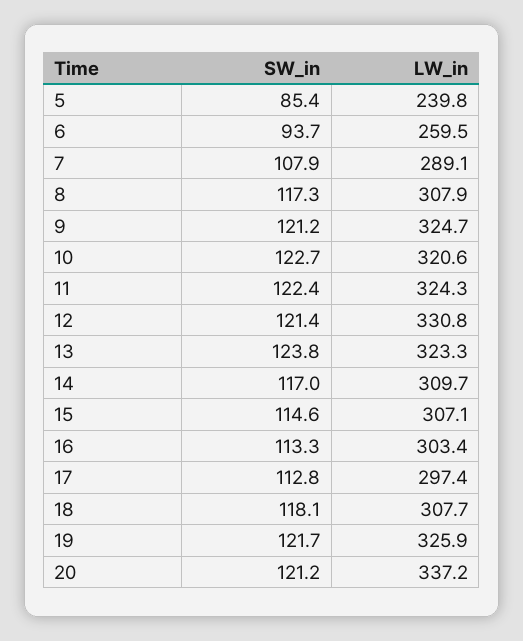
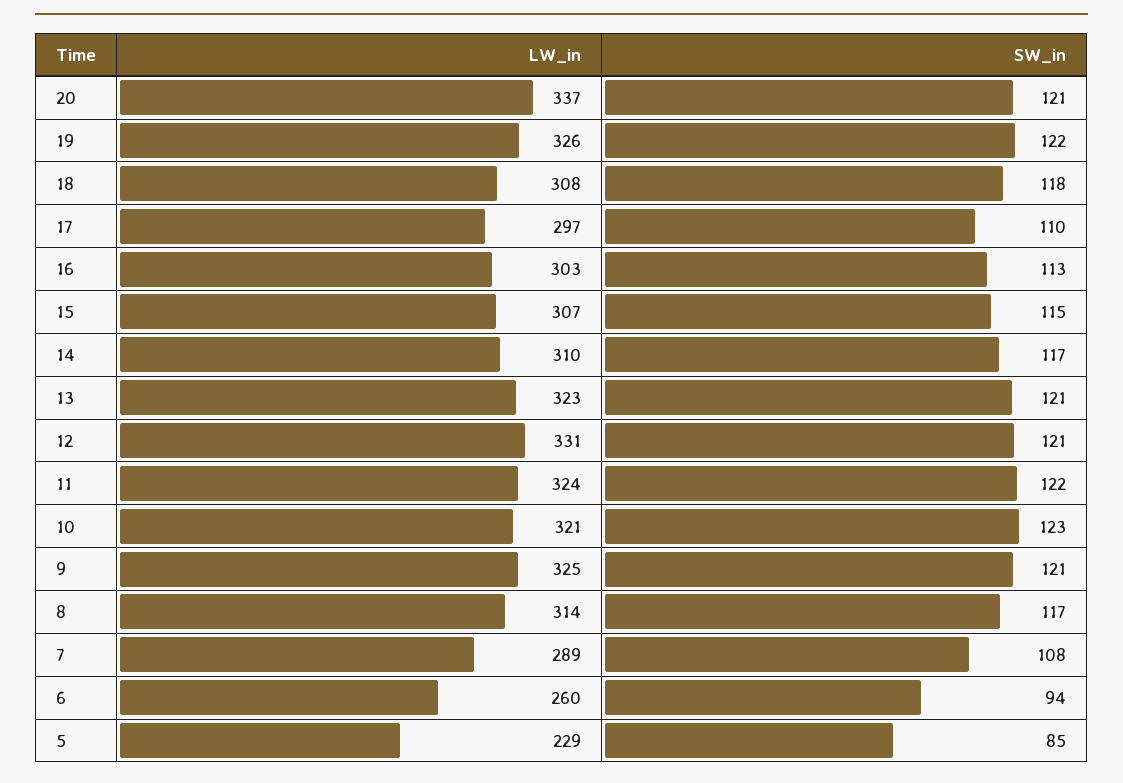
LW_in, 5: 239.8 -> 229
LW_in, 8: 307.9 -> 314
SW_in, 13: 123.8 -> 121
SW_in, 17: 112.8 -> 110

